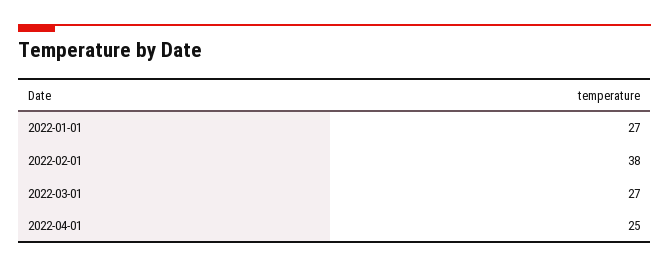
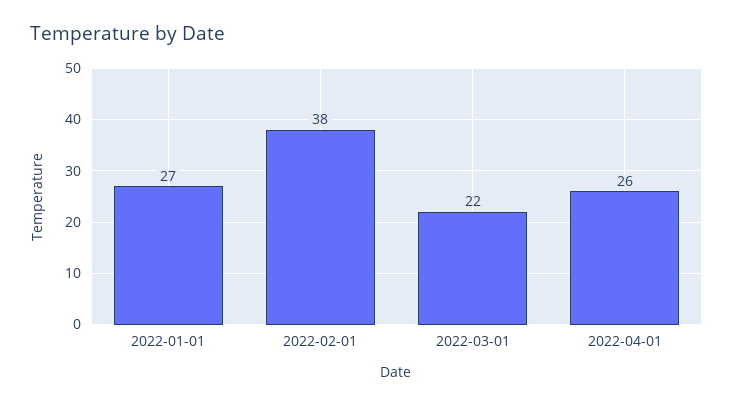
2022-03-01: 27 -> 22
2022-04-01: 25 -> 26

